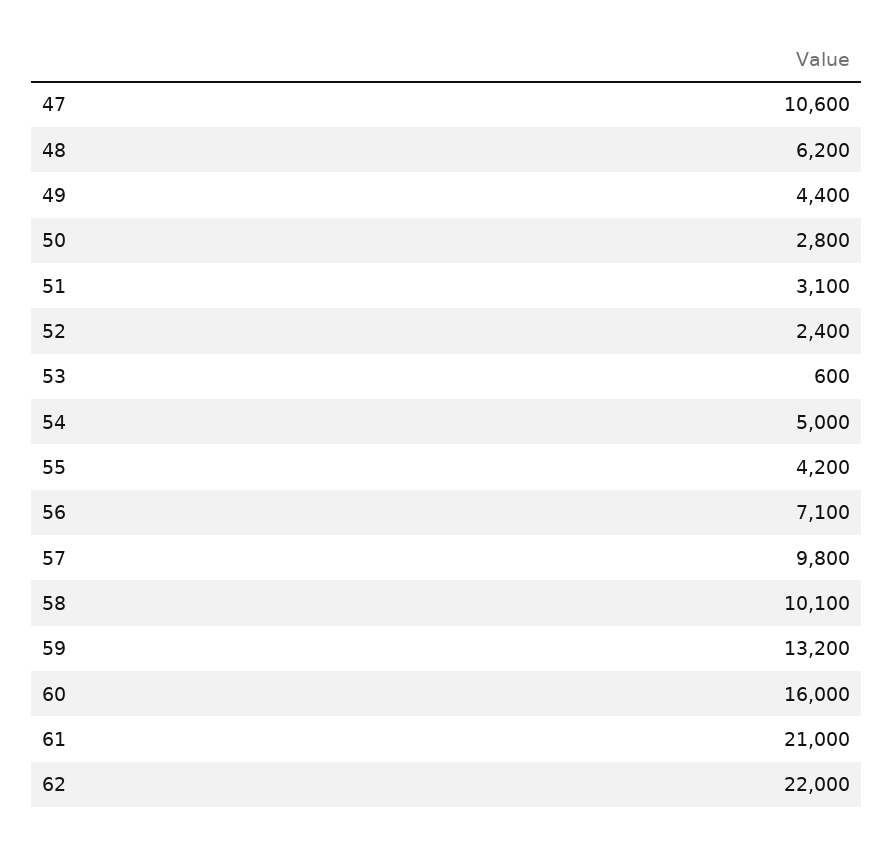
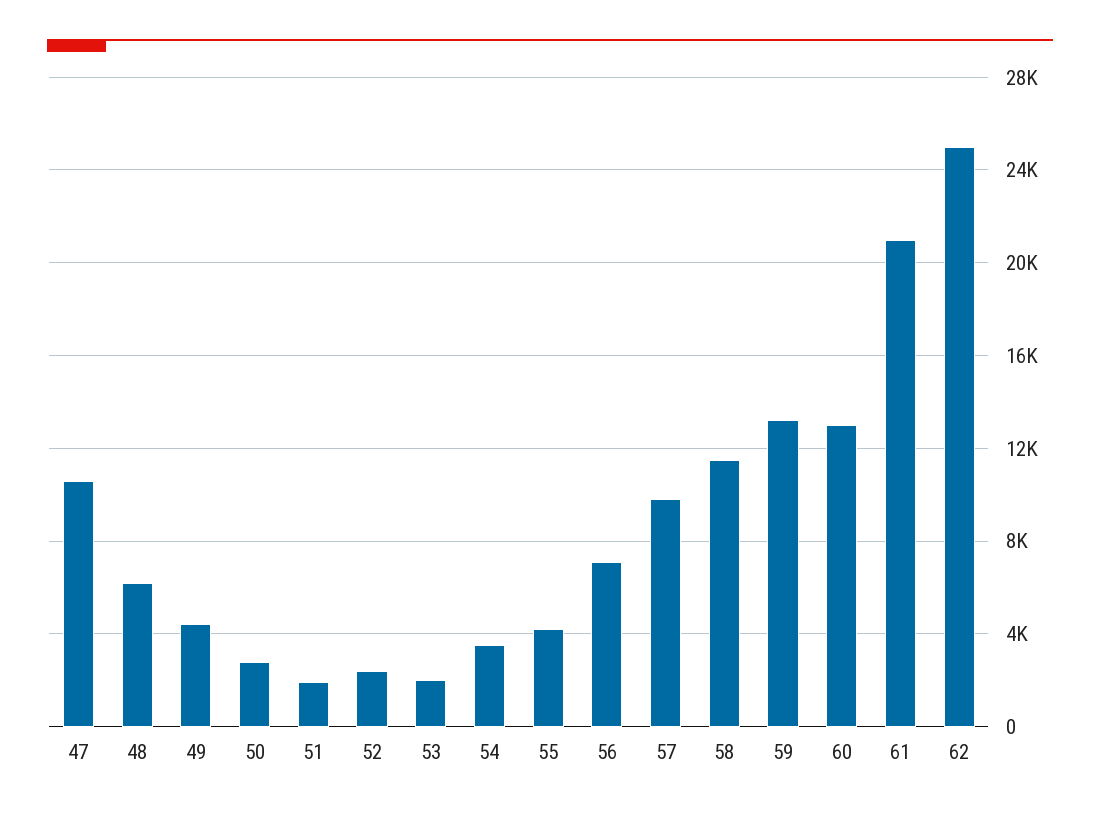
51: 3100 -> 2000
53: 600 -> 2000
54: 5000 -> 3500
58: 10100 -> 11500
60: 16000 -> 13000
62: 22000 -> 25000

